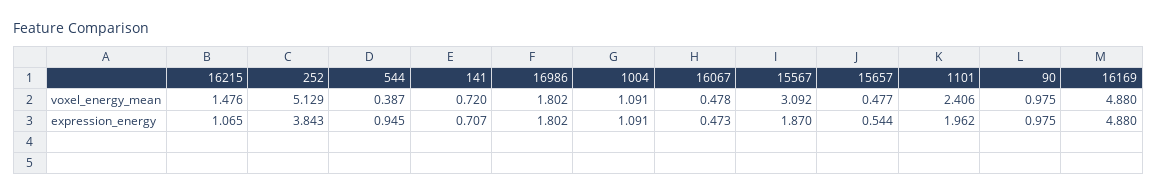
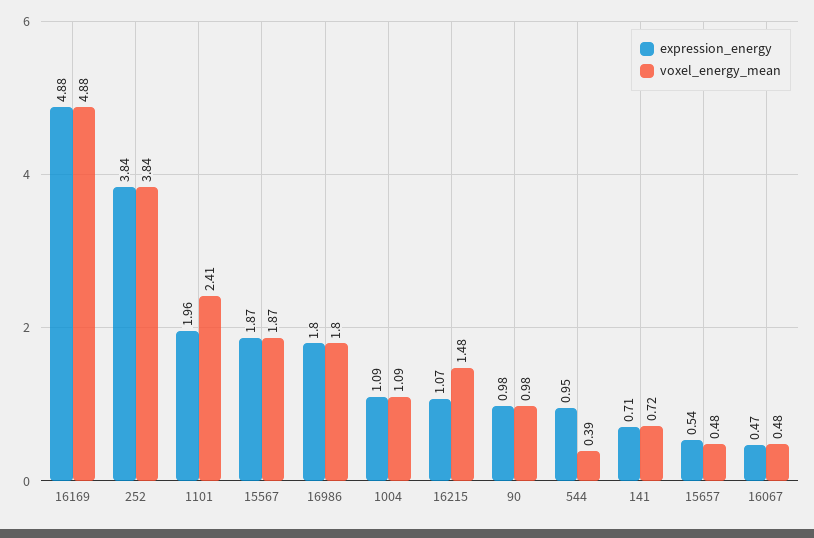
voxel_energy_mean, 252: 5.129 -> 3.84
voxel_energy_mean, 15567: 3.092 -> 1.87

